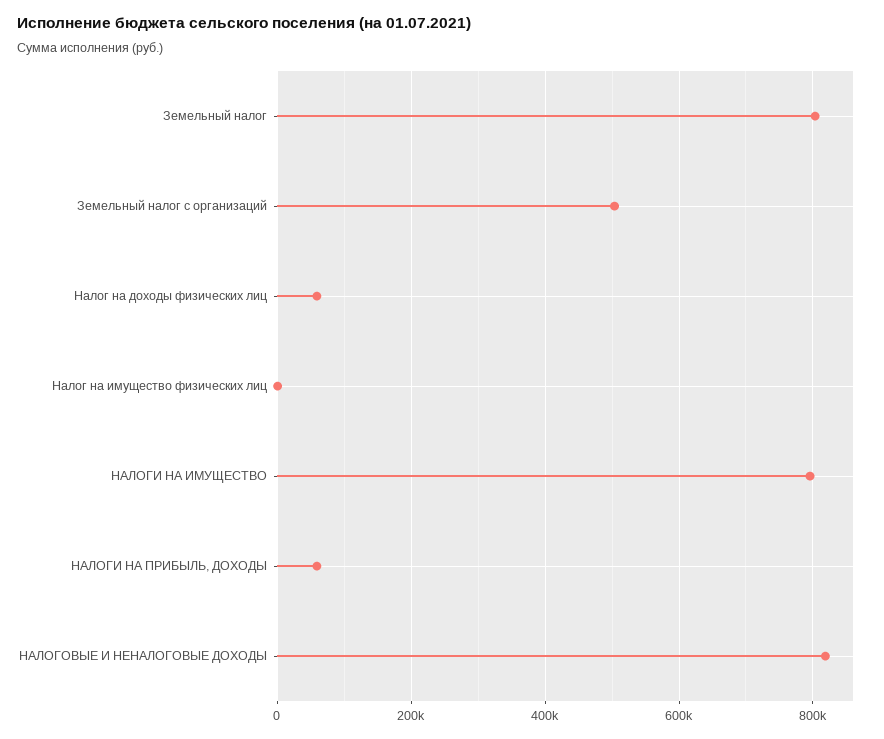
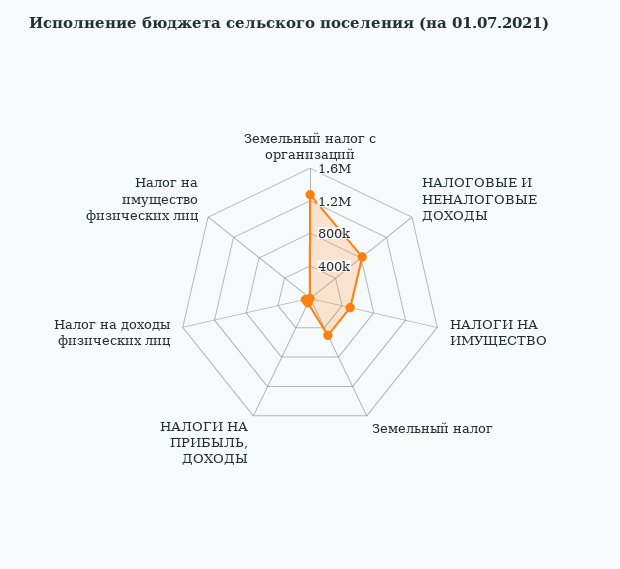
Земельный налог: 800000 -> 500000
Земельный налог с организаций: 500000 -> 1300000
НАЛОГИ НА ИМУЩЕСТВО: 800000 -> 500000

